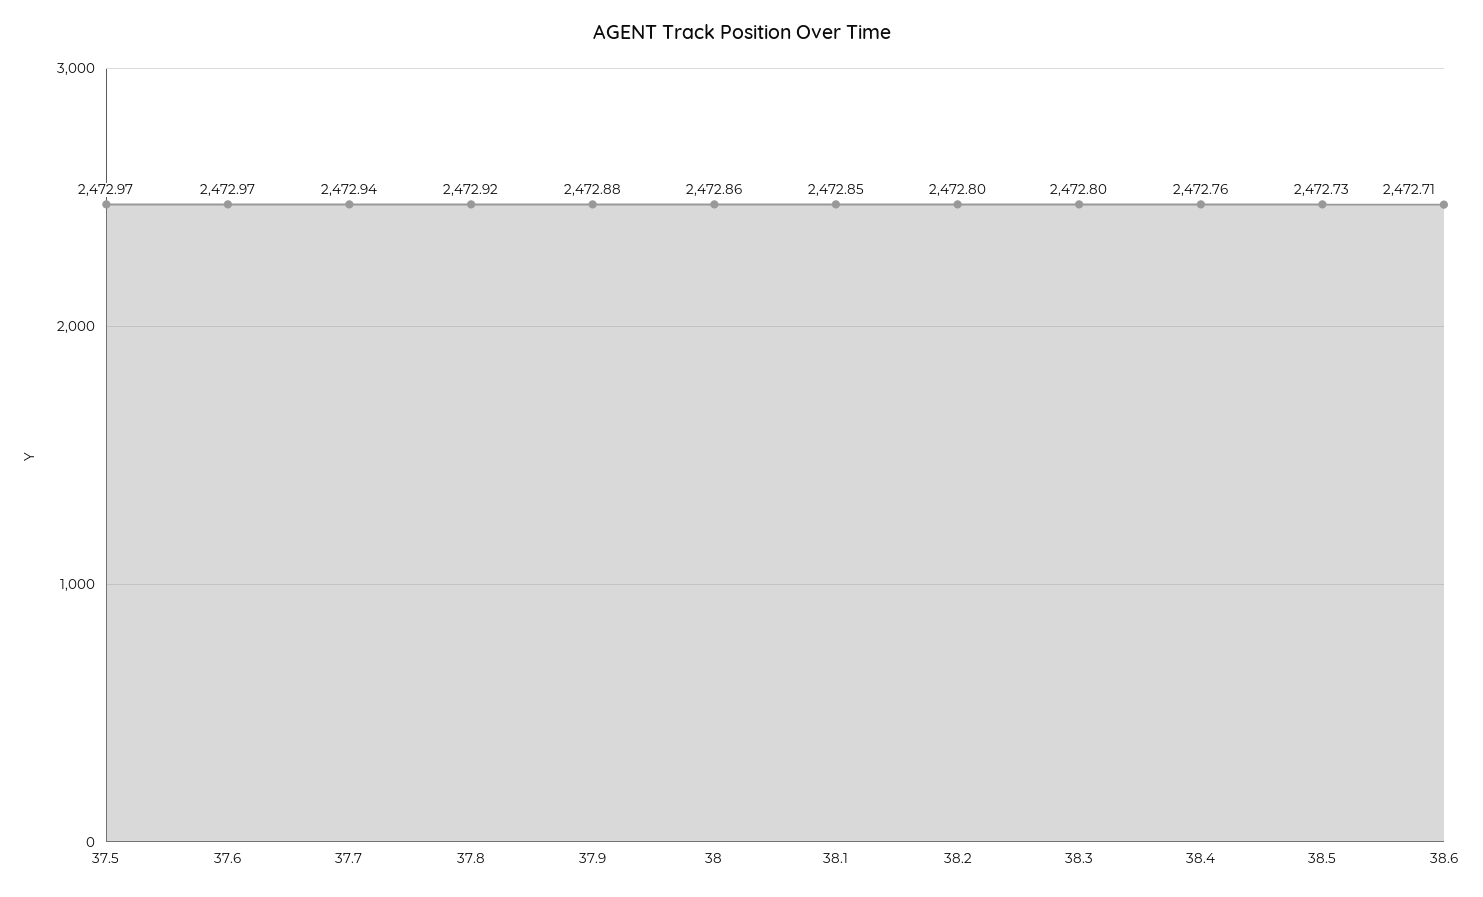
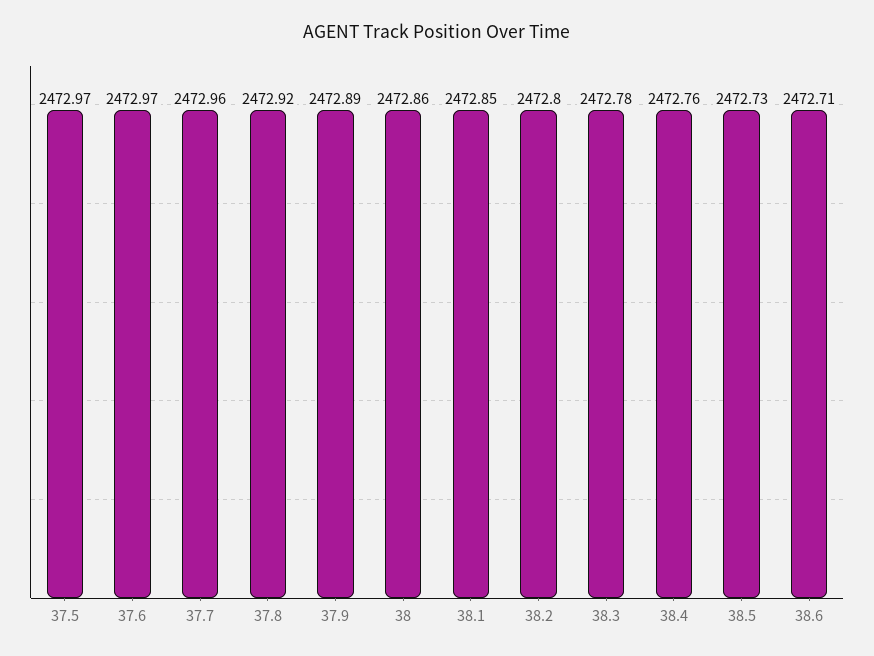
37.7: 2472.94 -> 2472.96
37.9: 2472.88 -> 2472.89
38.3: 2472.8 -> 2472.78

